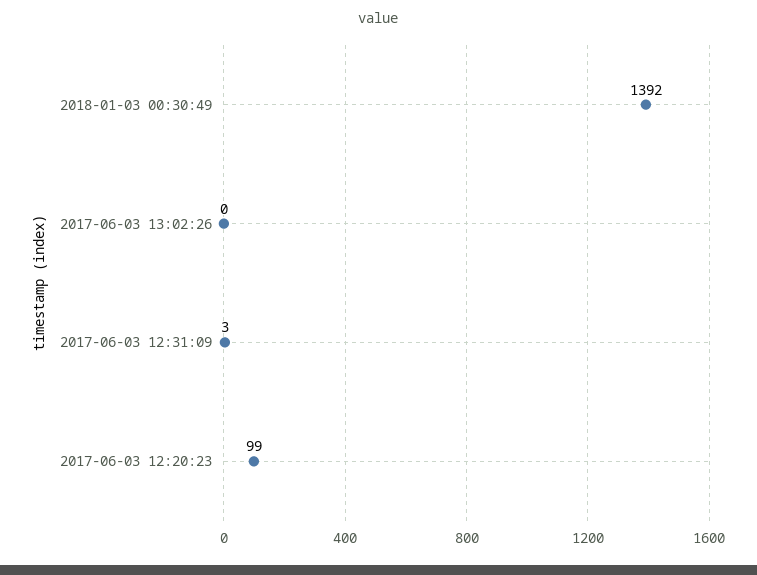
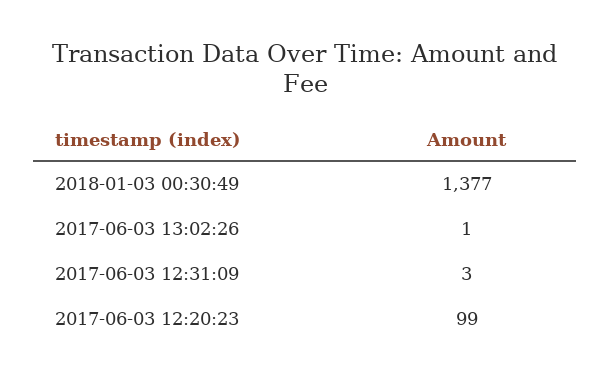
2018-01-03 00:30:49: 1392 -> 1377
2017-06-03 13:02:26: 0 -> 1

